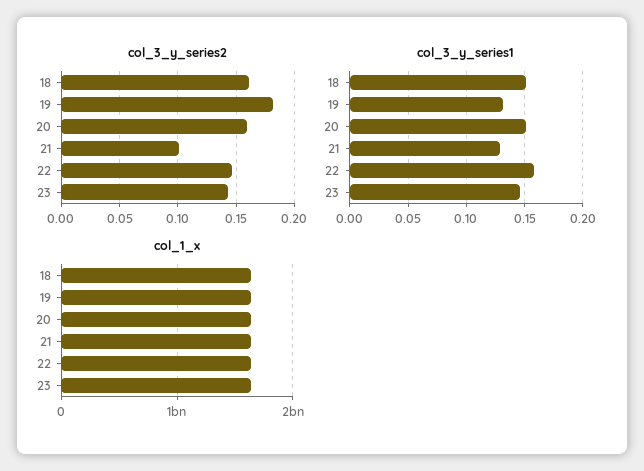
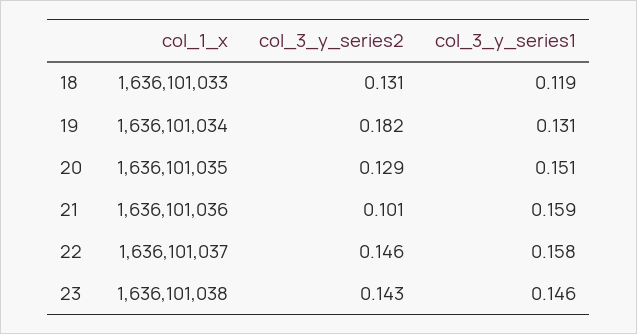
col_3_y_series2, 18: 0.16 -> 0.131
col_3_y_series2, 20: 0.16 -> 0.129
col_3_y_series1, 18: 0.15 -> 0.119
col_3_y_series1, 21: 0.13 -> 0.159

